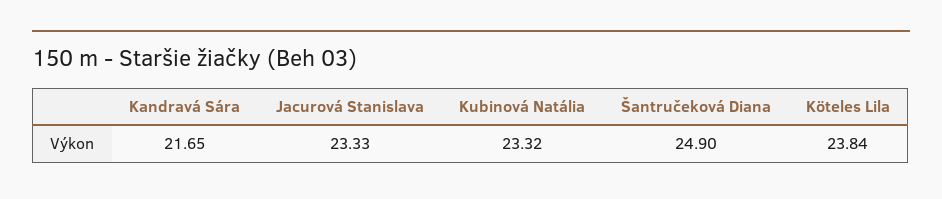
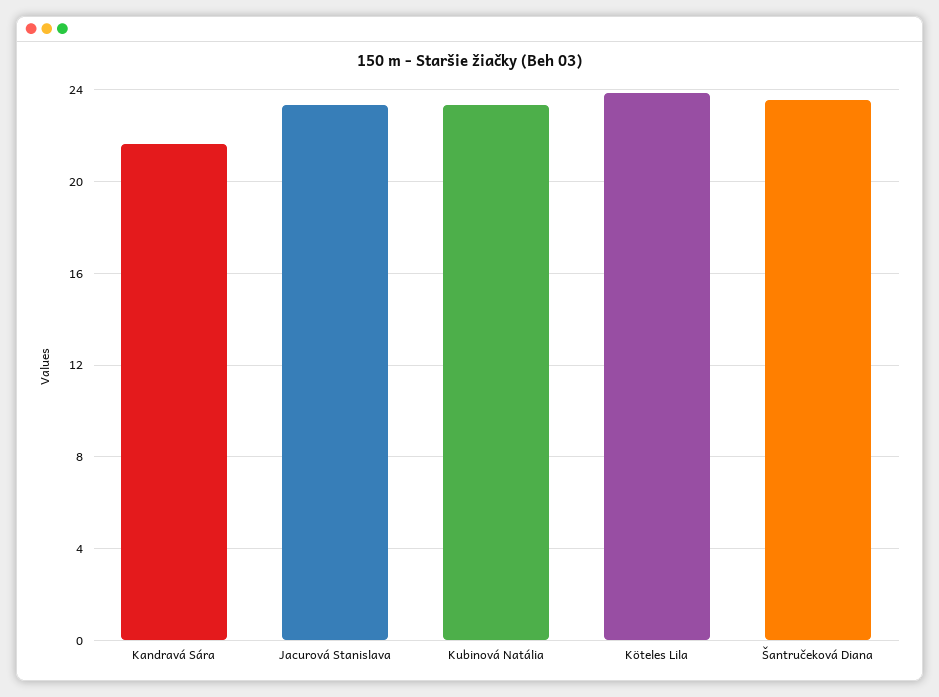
Šantručeková Diana: 24.9 -> 23.5

